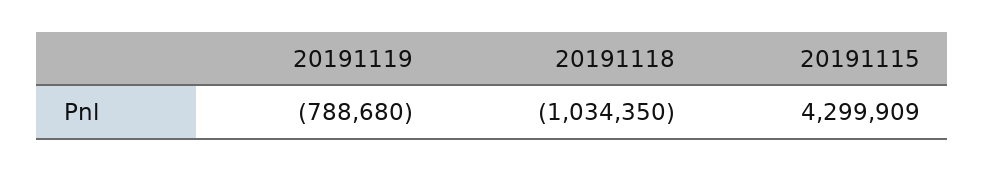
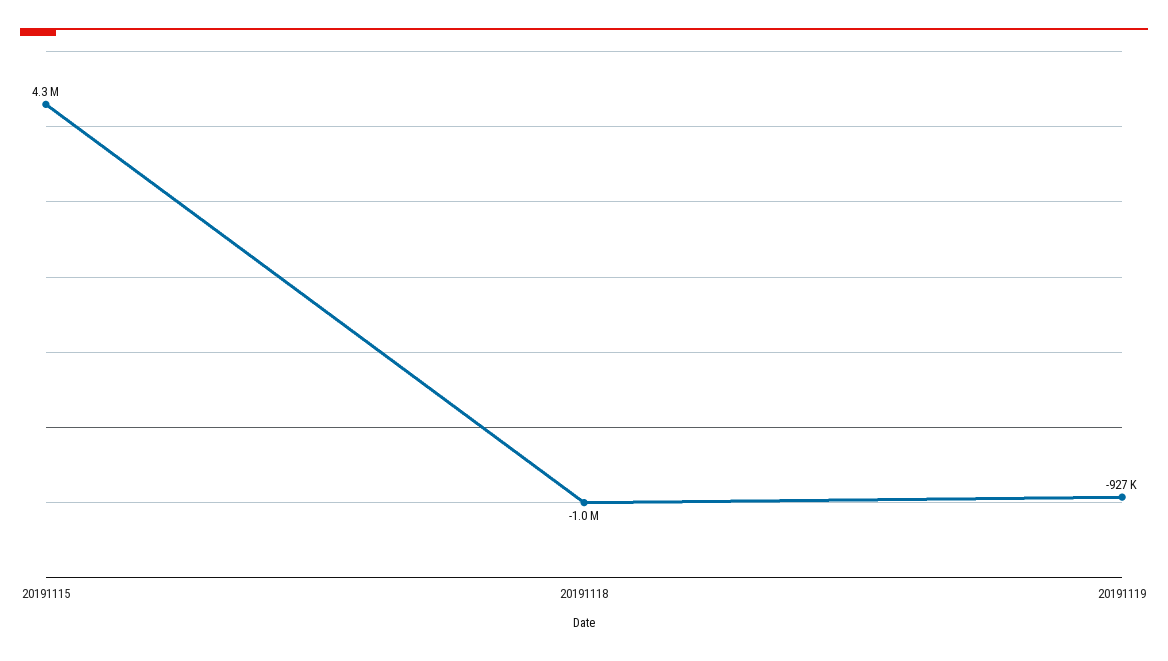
20191119: -788680 -> -927000

